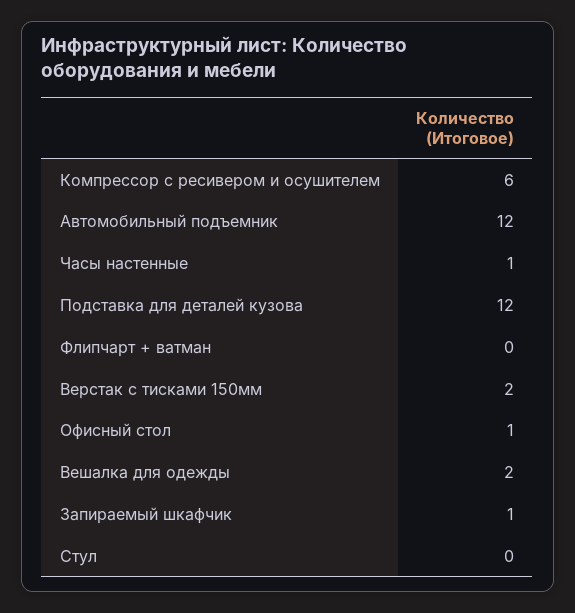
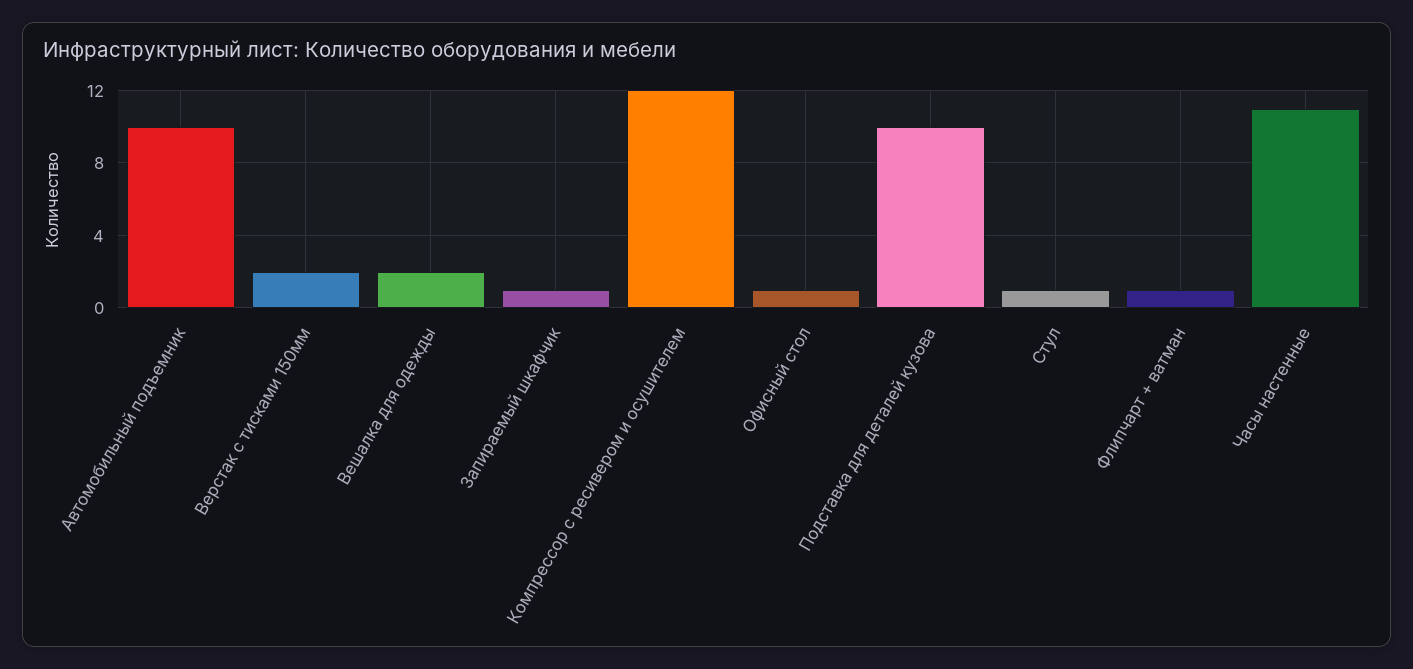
Компрессор с ресивером и осушителем: 6 -> 12
Автомобильный подъемник: 12 -> 10
Часы настенные: 1 -> 11
Подставка для деталей кузова: 12 -> 10
Флипчарт + ватман: 0 -> 1
Стул: 0 -> 1

